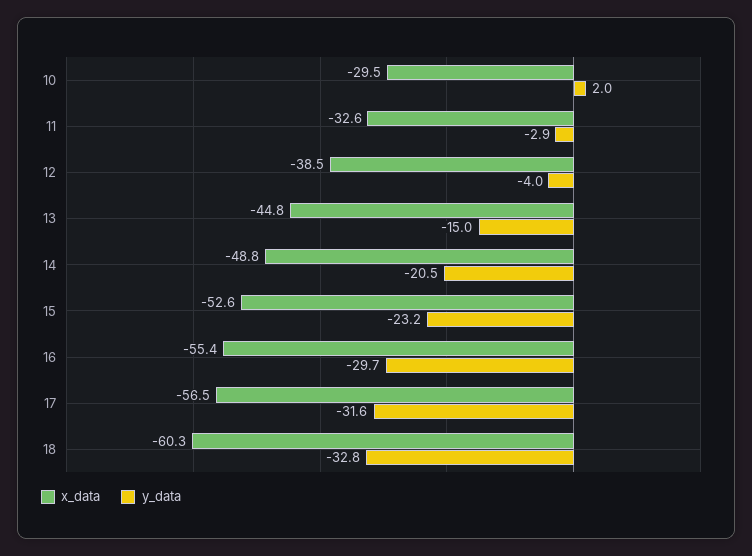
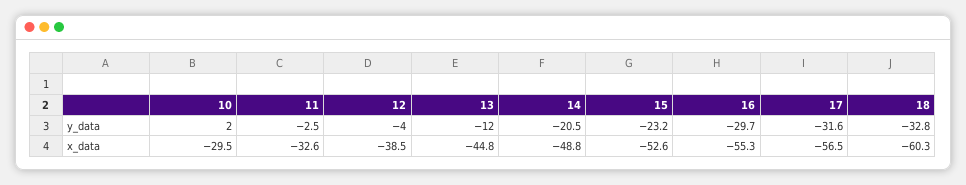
y_data, 11: -2.9 -> -2.5
y_data, 13: -15 -> -12
x_data, 16: -55.4 -> -55.3

